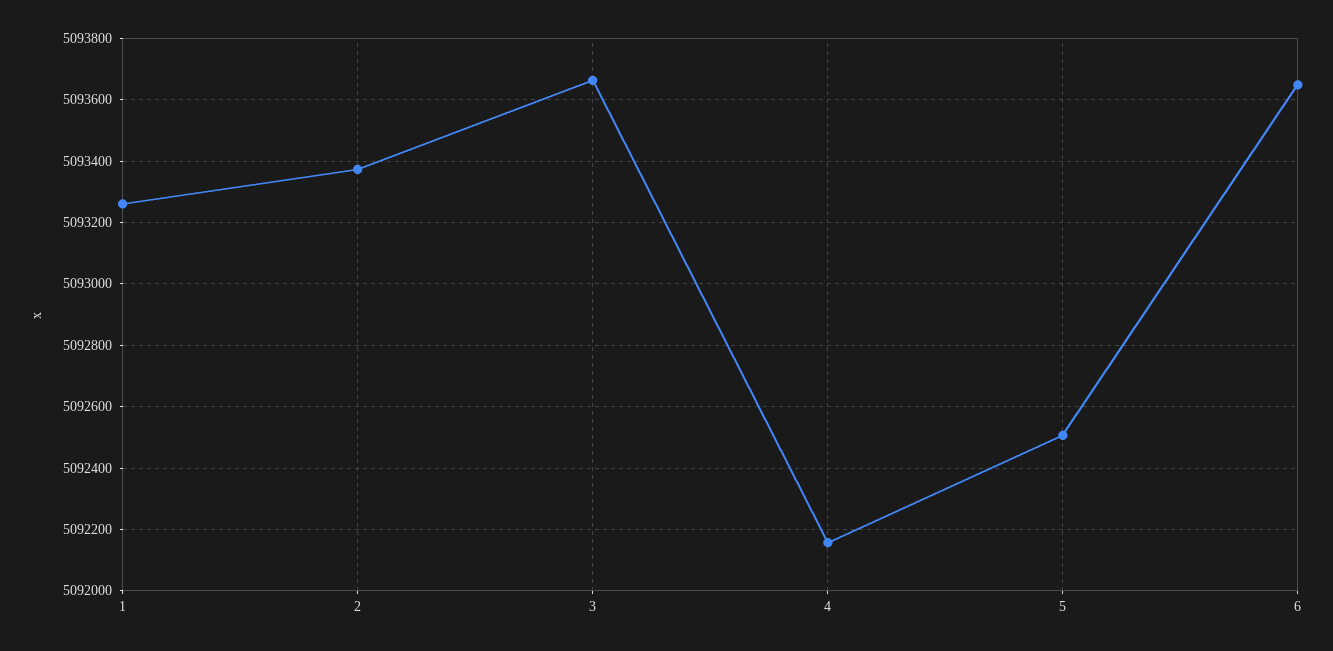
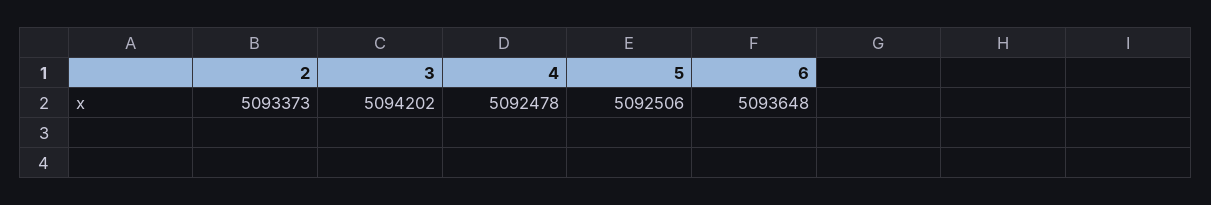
1: 5093260 -> none
3: 5093660 -> 5094202
4: 5092160 -> 5092478

